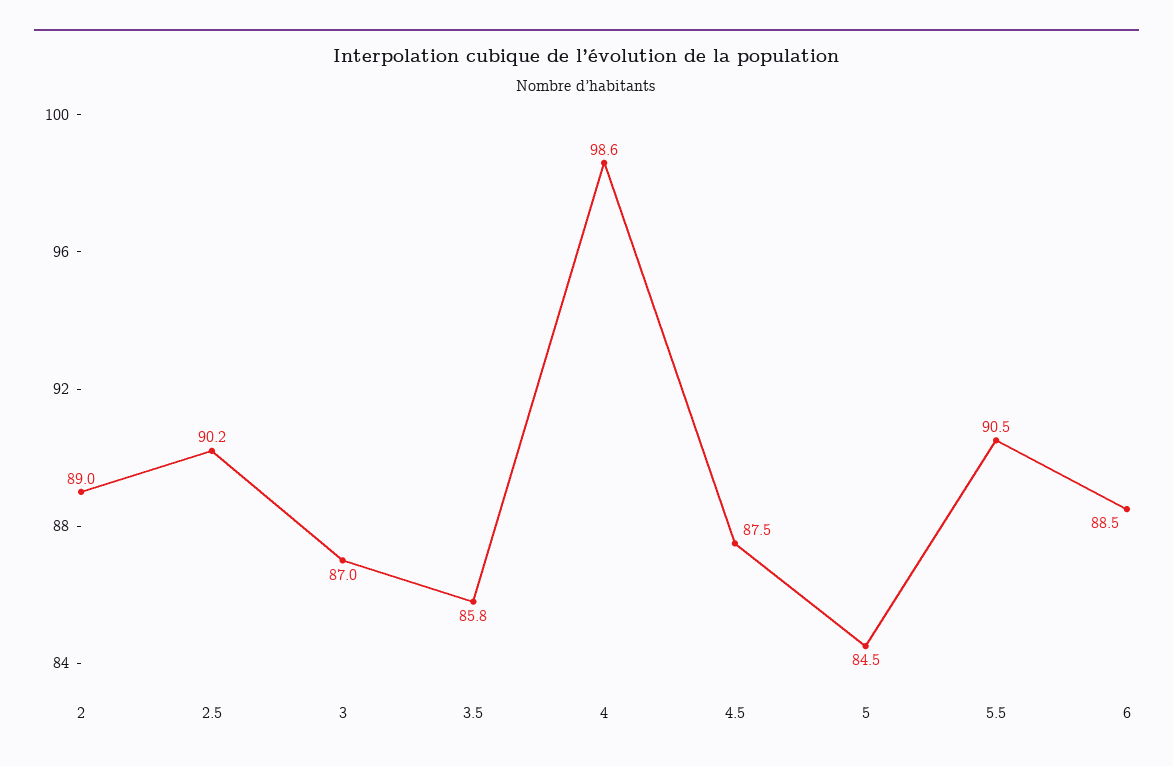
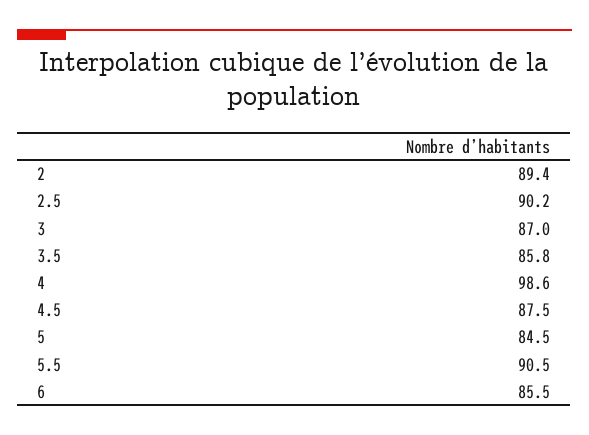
2: 89 -> 89.4
6: 88.5 -> 85.5

